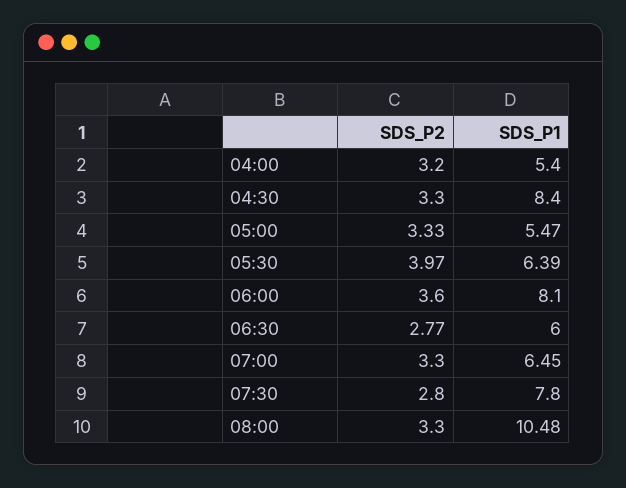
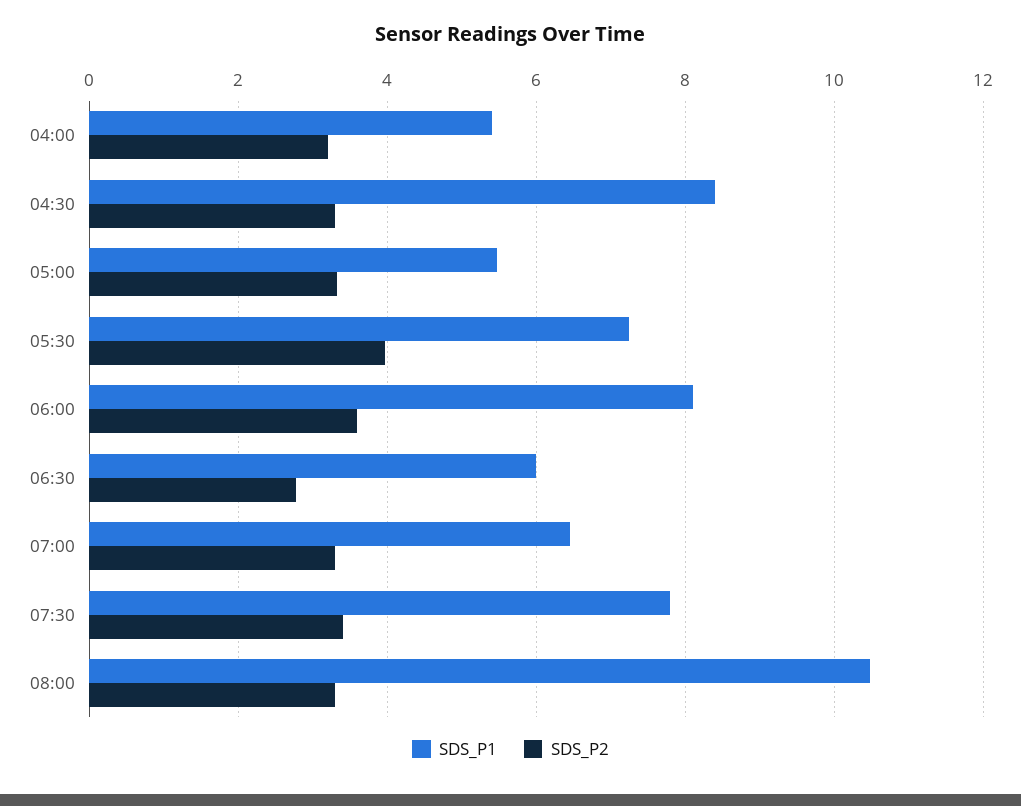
SDS_P1, 05:30: 6.39 -> 7.2
SDS_P2, 07:30: 2.8 -> 3.4

